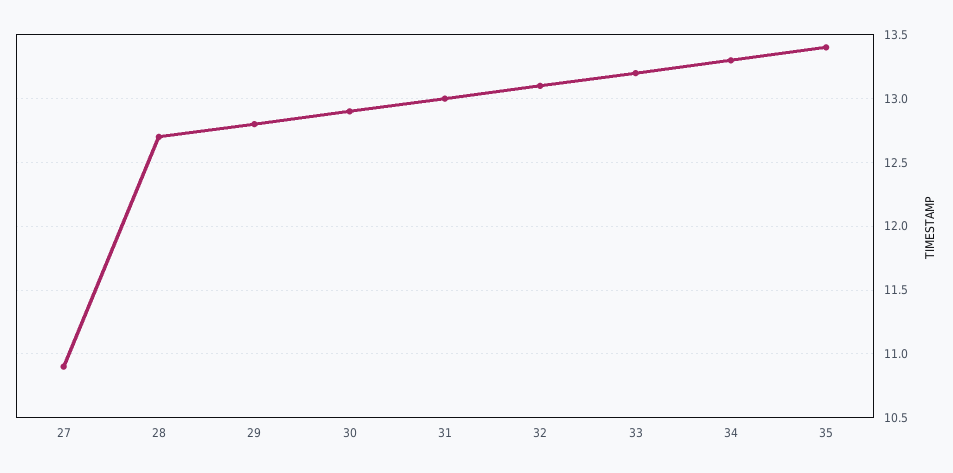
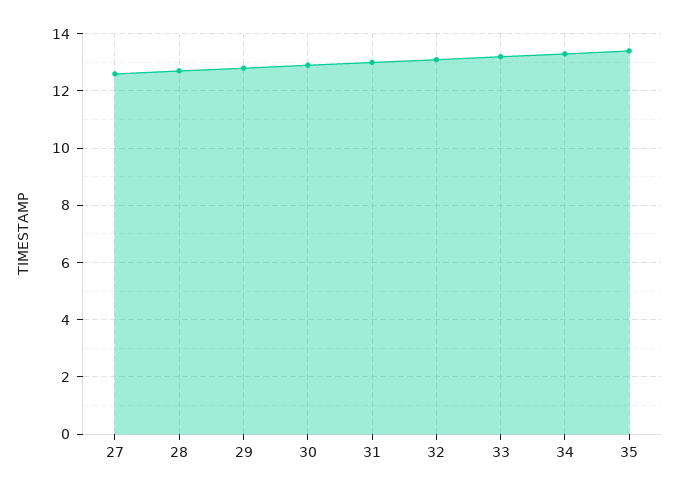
27: 10.9 -> 12.5

